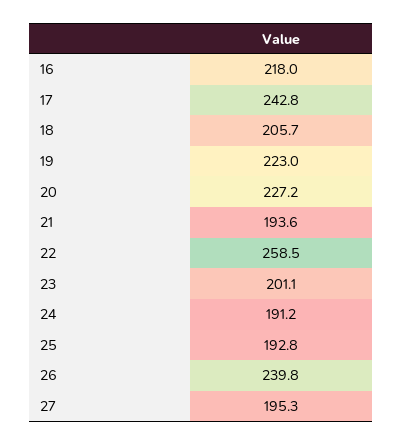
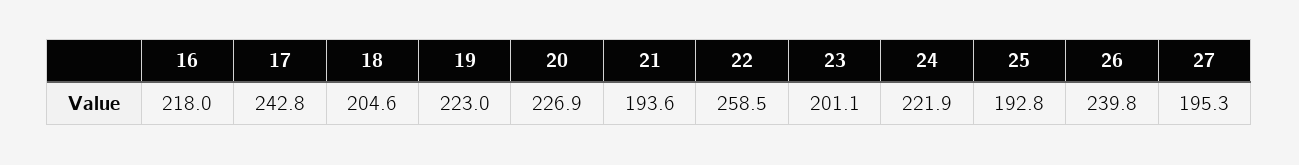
18: 205.7 -> 204.6
20: 227.2 -> 226.9
24: 191.2 -> 221.9

